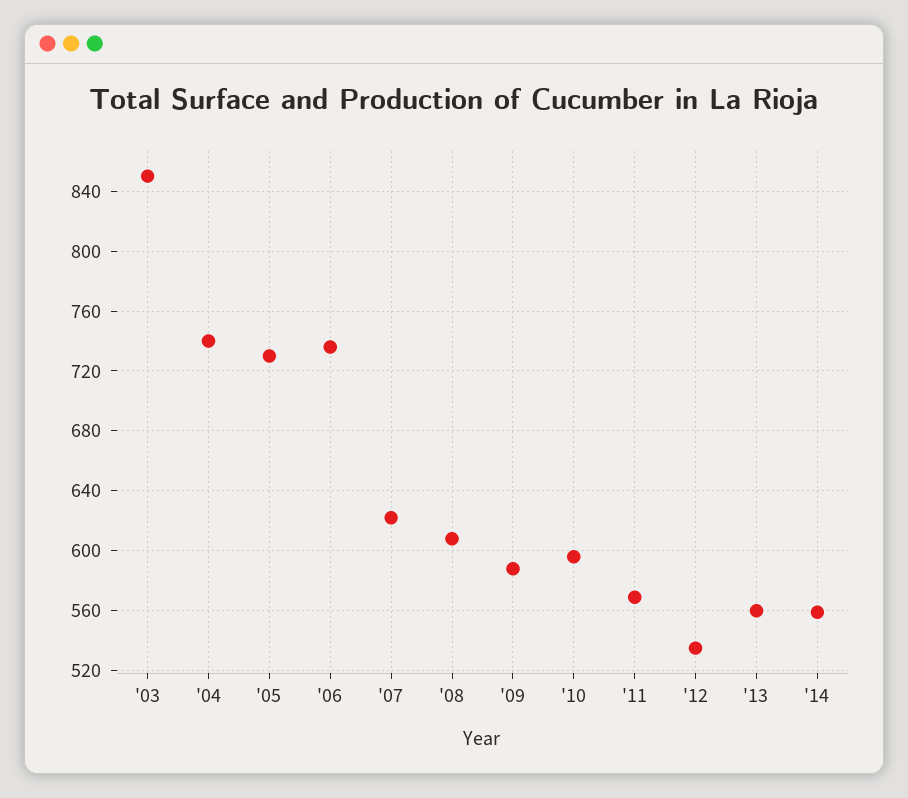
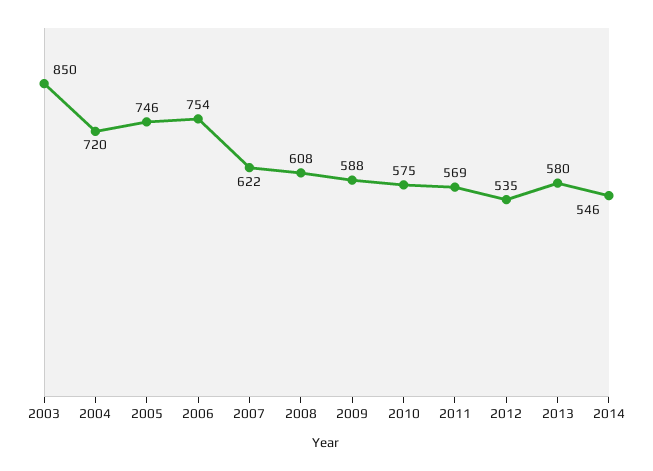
'04: 740 -> 720
'05: 730 -> 746
'06: 735 -> 754
'10: 595 -> 575
'13: 560 -> 580
'14: 560 -> 546

